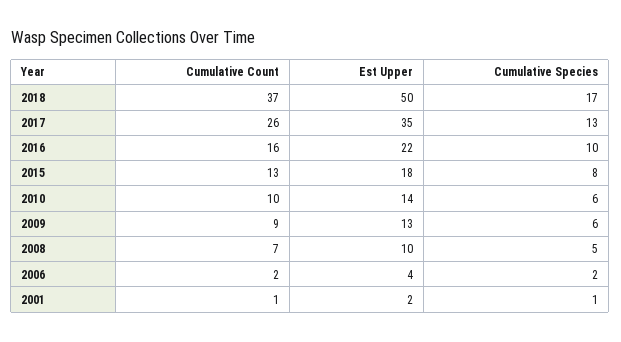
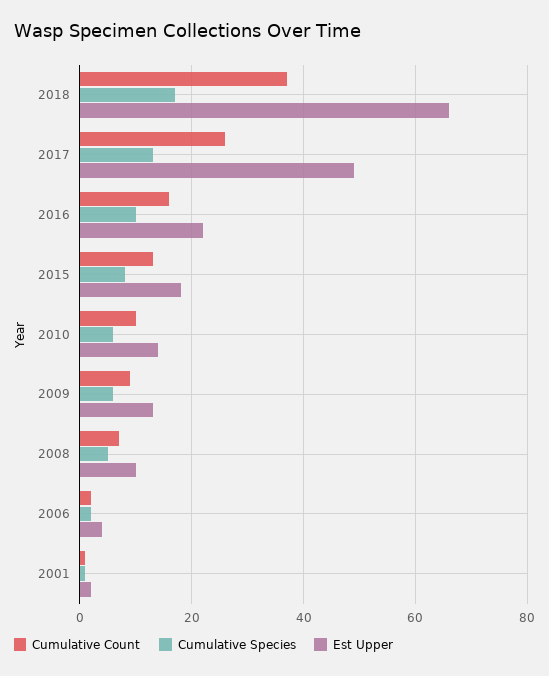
Est Upper, 2018: 50 -> 65
Est Upper, 2017: 35 -> 50

